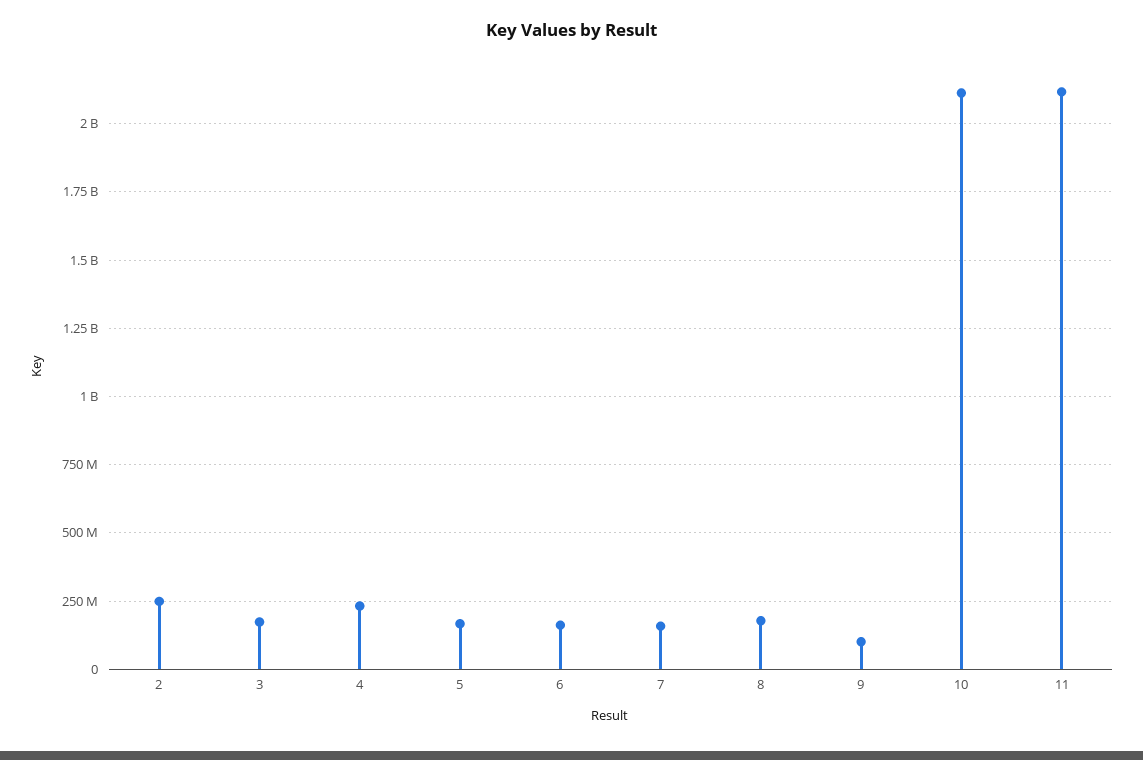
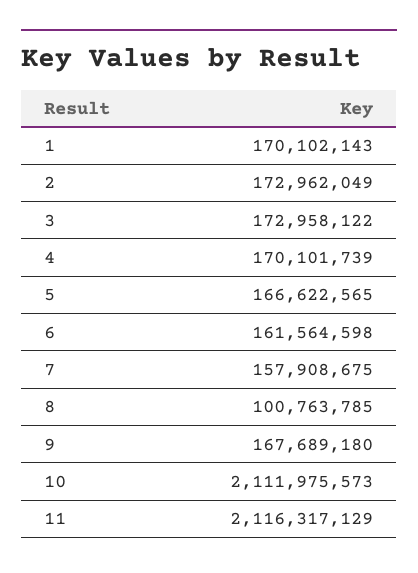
2: 250000000 -> 172962049
4: 225000000 -> 170101739
8: 175000000 -> 100763785
9: 100000000 -> 167689180
1: none -> 170102143

